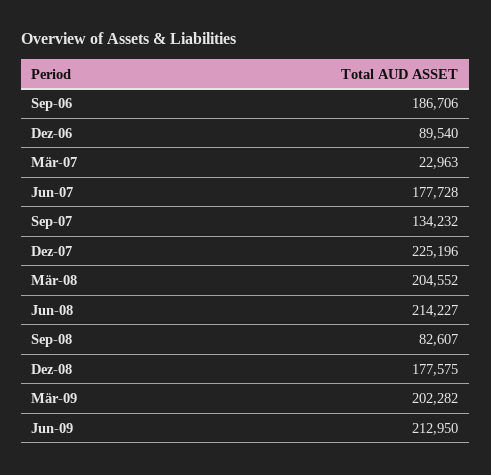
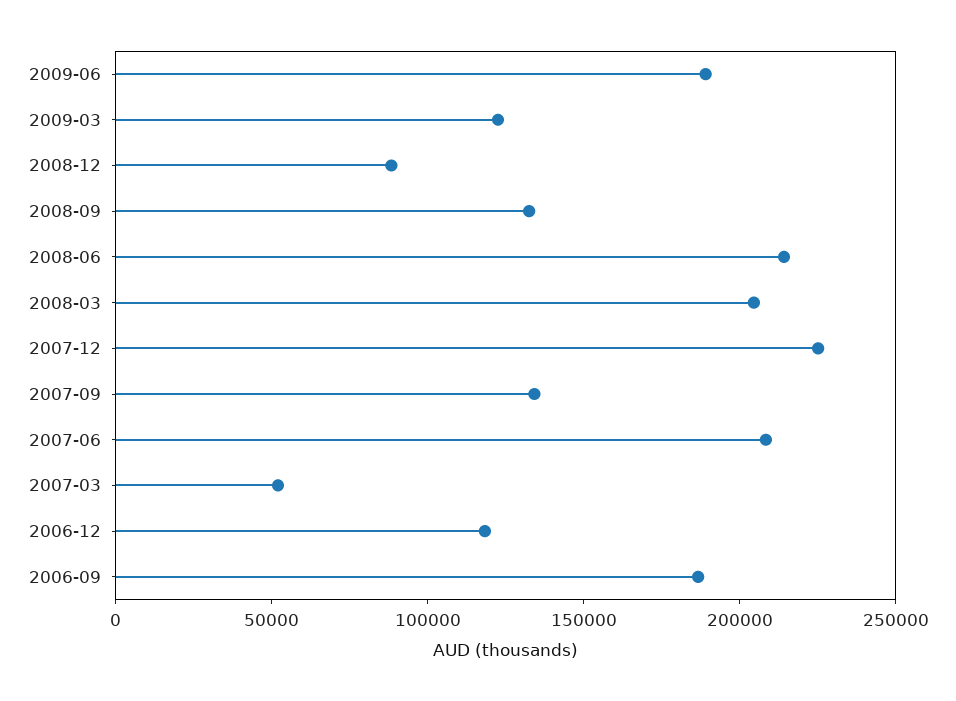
Dez-06: 89540 -> 120000
Mär-07: 22963 -> 50000
Jun-07: 177728 -> 210000
Sep-08: 82607 -> 130000
Dez-08: 177575 -> 90000
Mär-09: 202282 -> 120000
Jun-09: 212950 -> 190000

